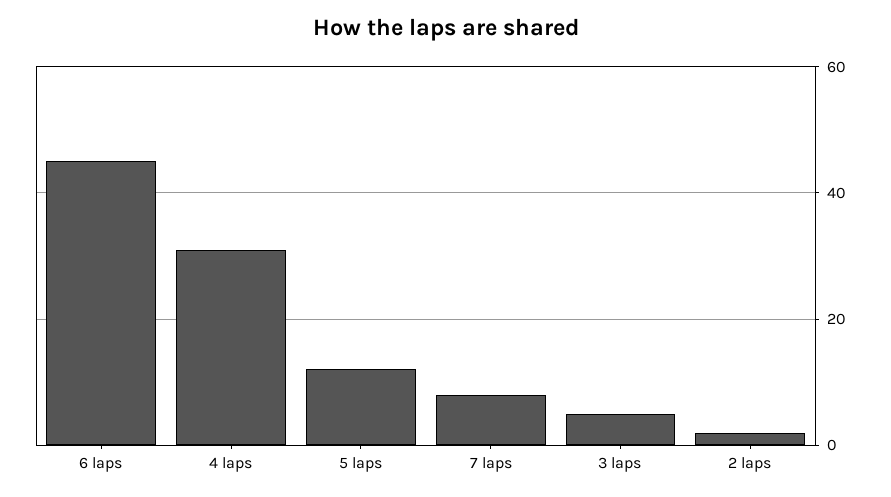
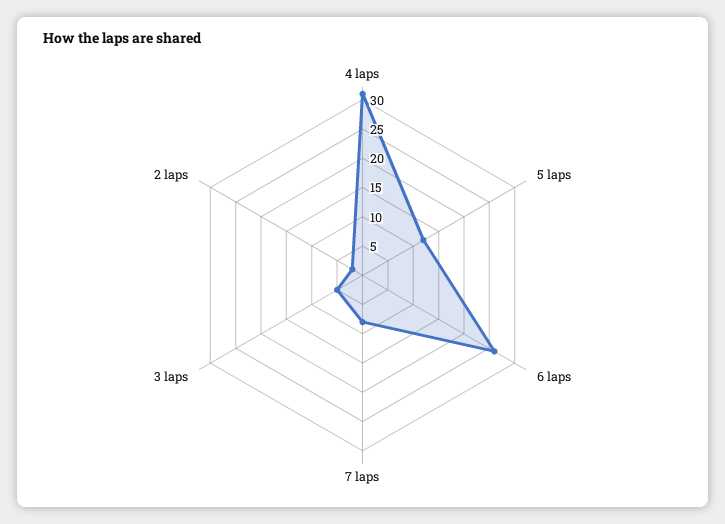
6 laps: 45 -> 25

